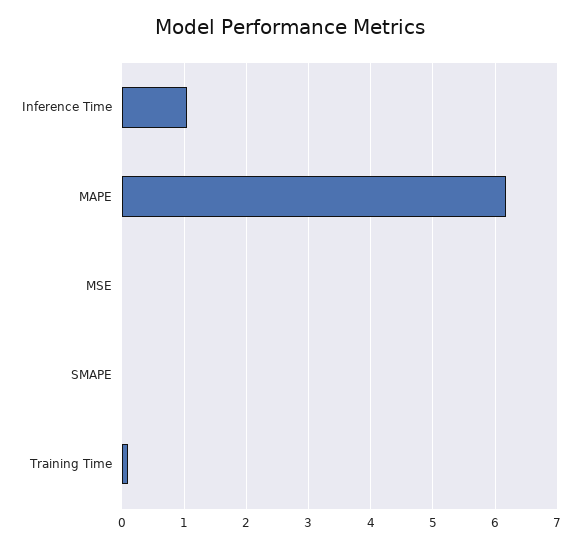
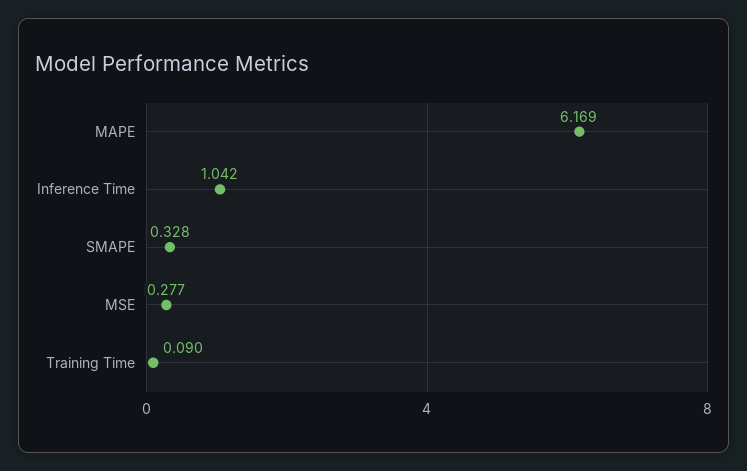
MSE: 0 -> 0.277
SMAPE: 0 -> 0.328

